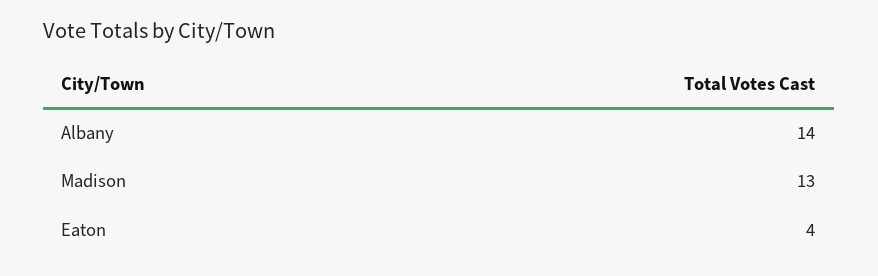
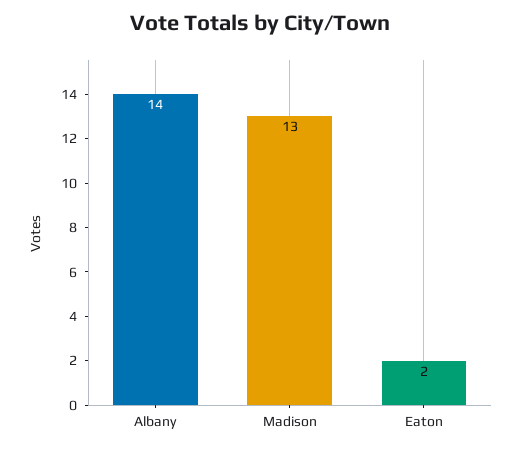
Eaton: 4 -> 2

